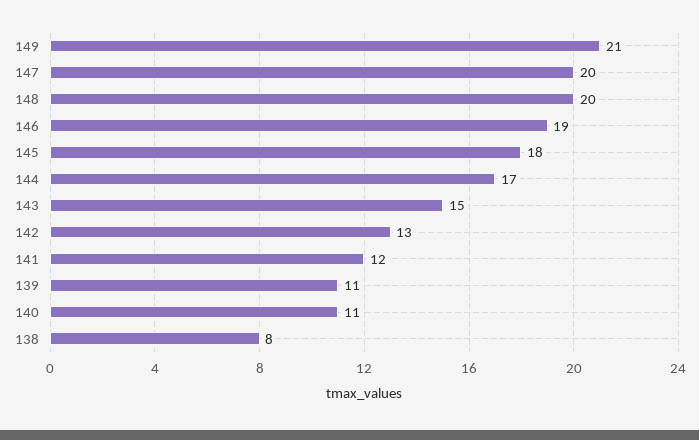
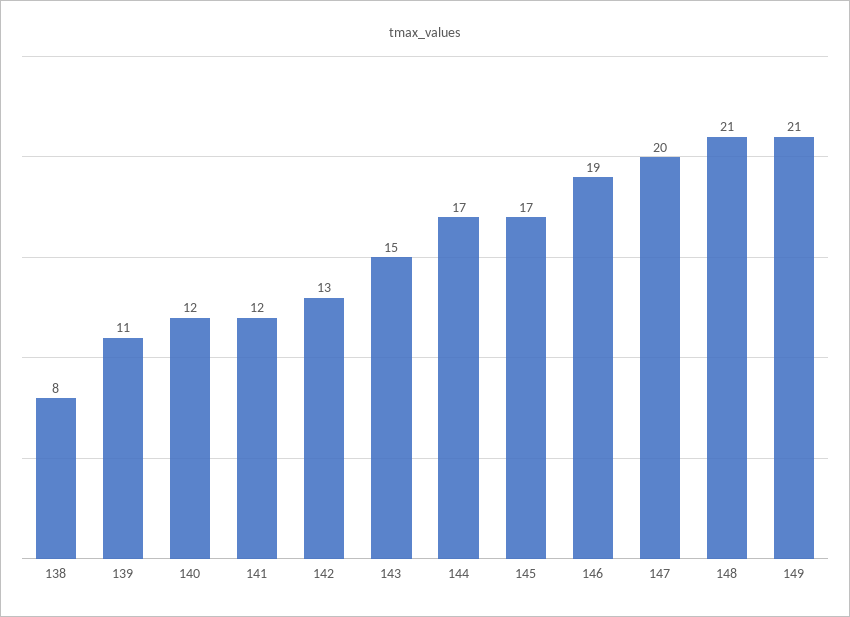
148: 20 -> 21
145: 18 -> 17
140: 11 -> 12

